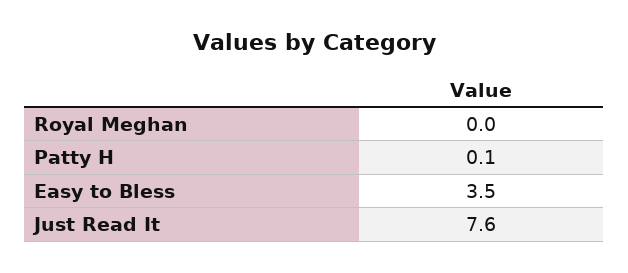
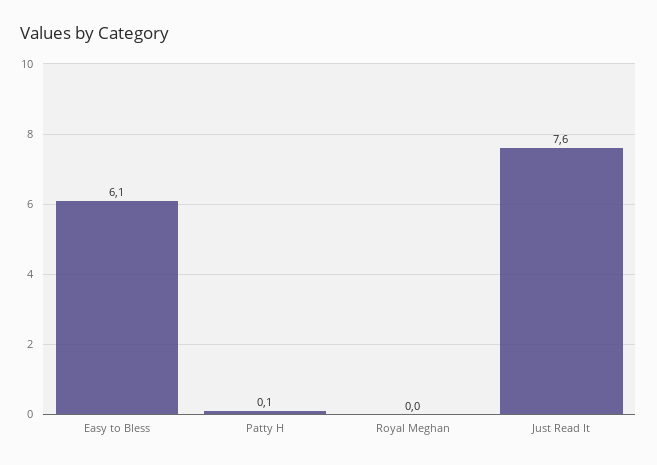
Easy to Bless: 3.5 -> 6.1

